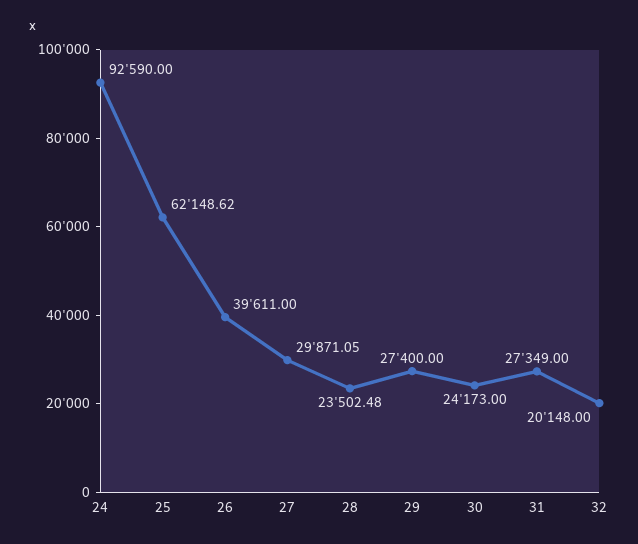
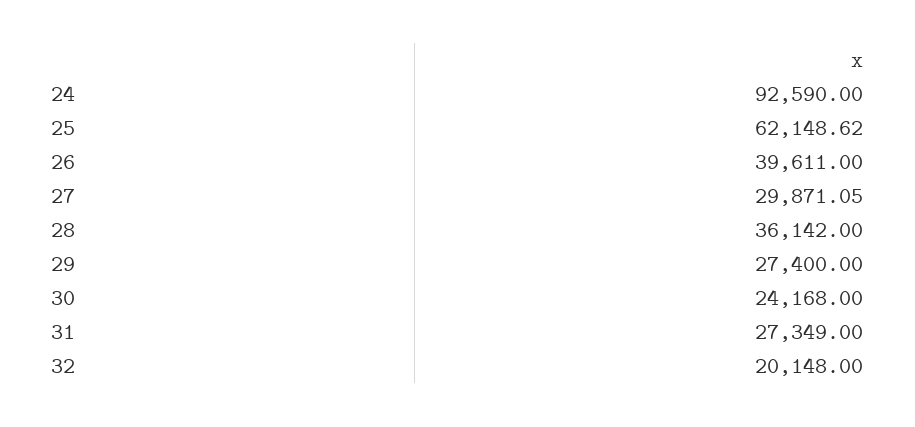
28: 23502.48 -> 36142
30: 24173 -> 24168

